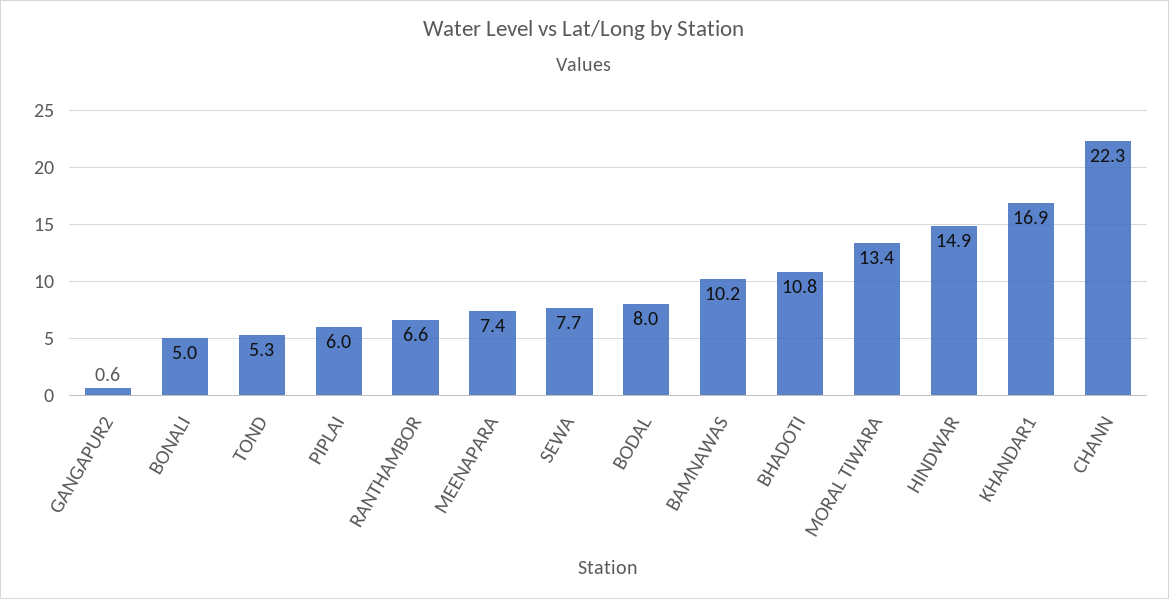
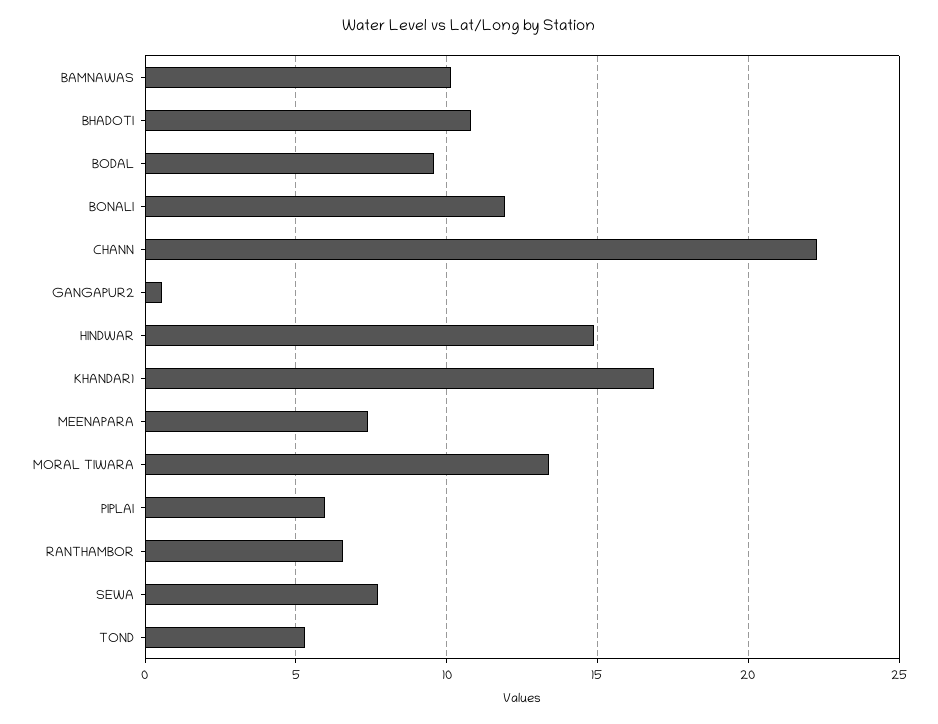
BONALI: 5 -> 12
BODAL: 8 -> 9.5

